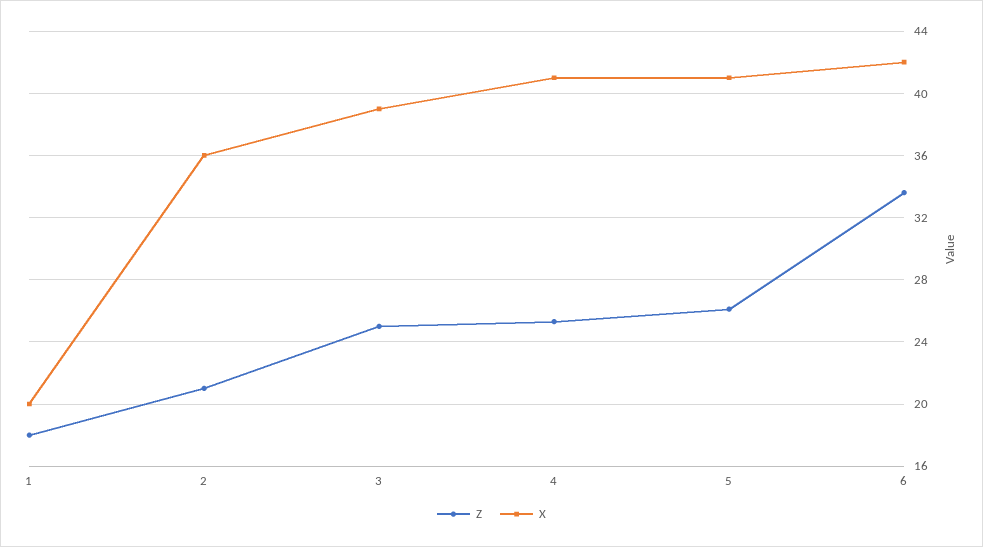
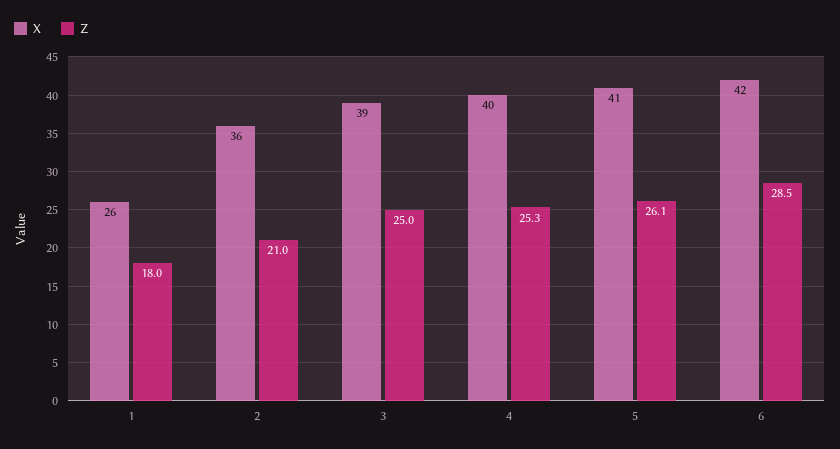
X, 1: 20 -> 26
X, 4: 41 -> 40
Z, 6: 33.5 -> 28.5

